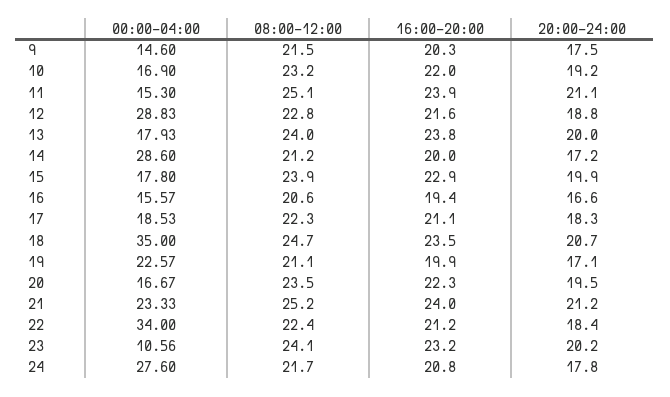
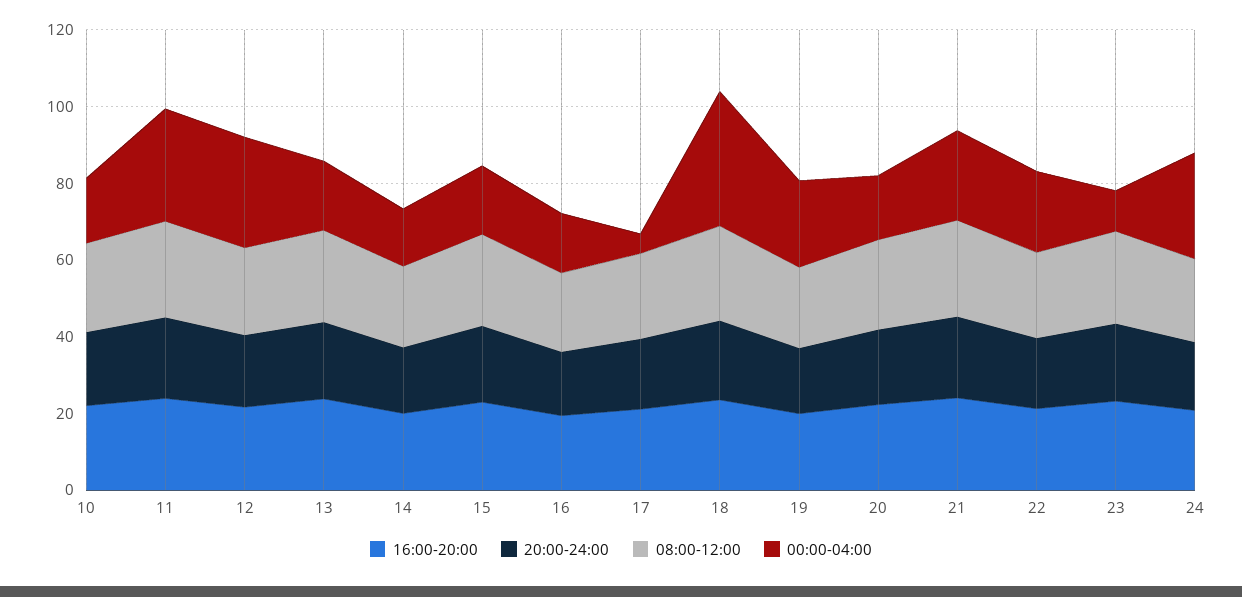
00:00-04:00, 9: 14.6 -> none
08:00-12:00, 9: 21.5 -> none
16:00-20:00, 9: 20.3 -> none
20:00-24:00, 9: 17.5 -> none
00:00-04:00, 11: 15.3 -> 30
00:00-04:00, 14: 28.6 -> 15
00:00-04:00, 17: 18.53 -> 5
00:00-04:00, 22: 34 -> 20

